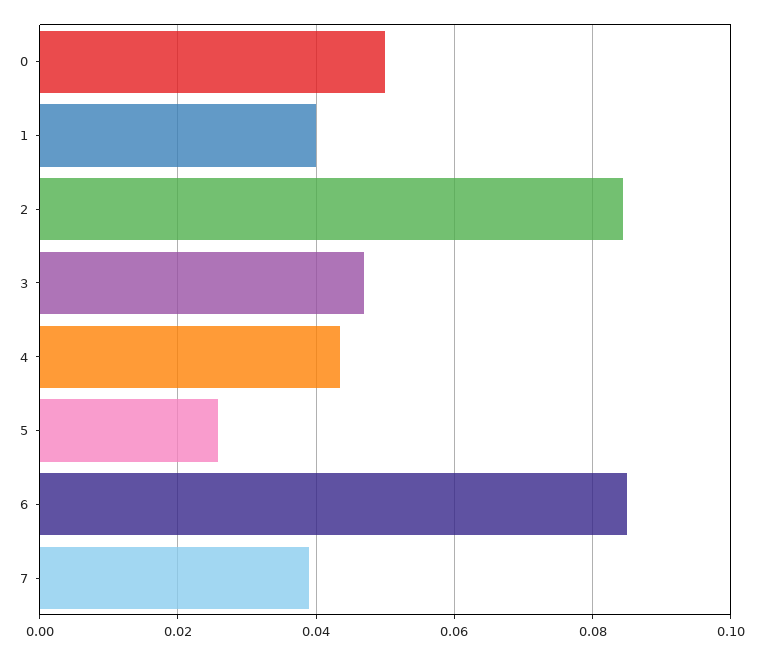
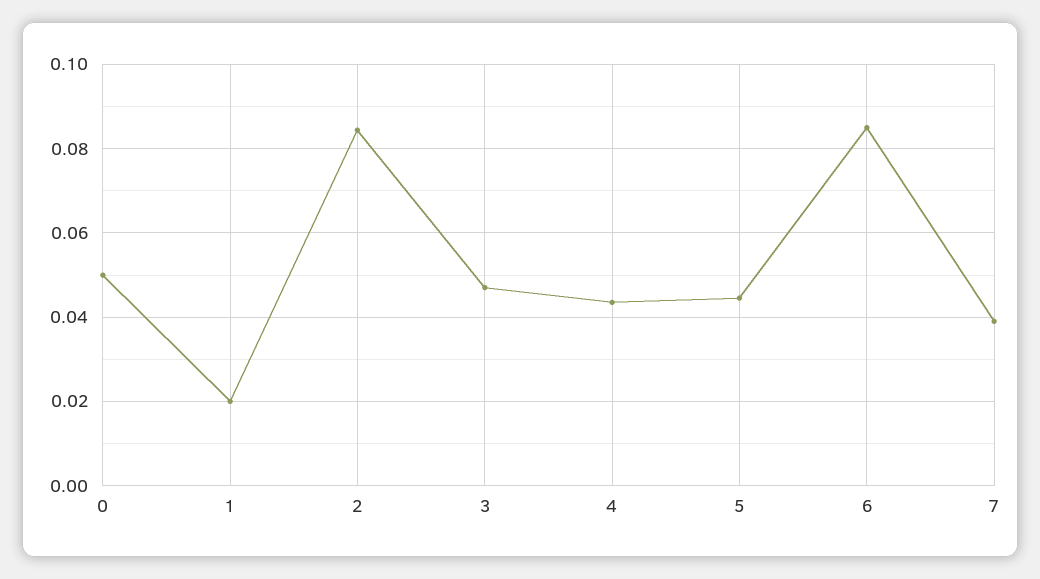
1: 0.04 -> 0.02
5: 0.026 -> 0.044

